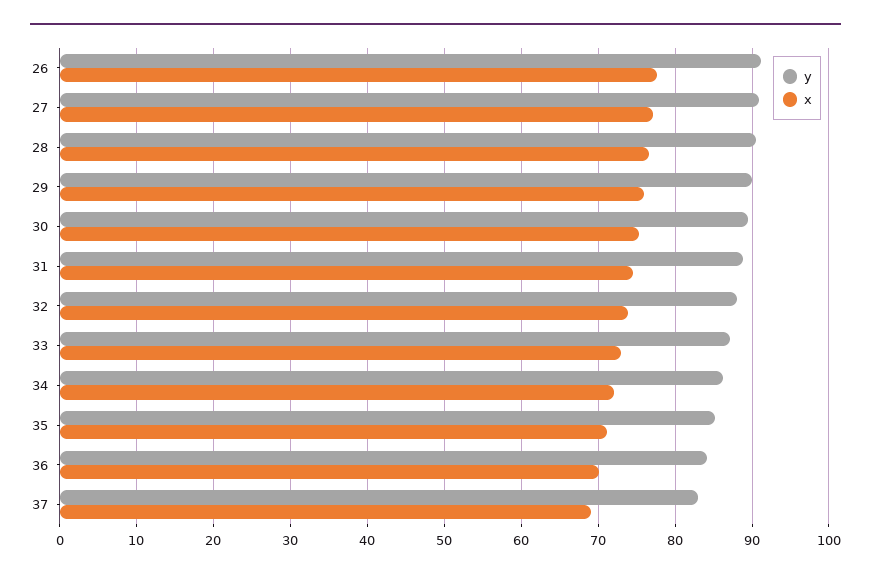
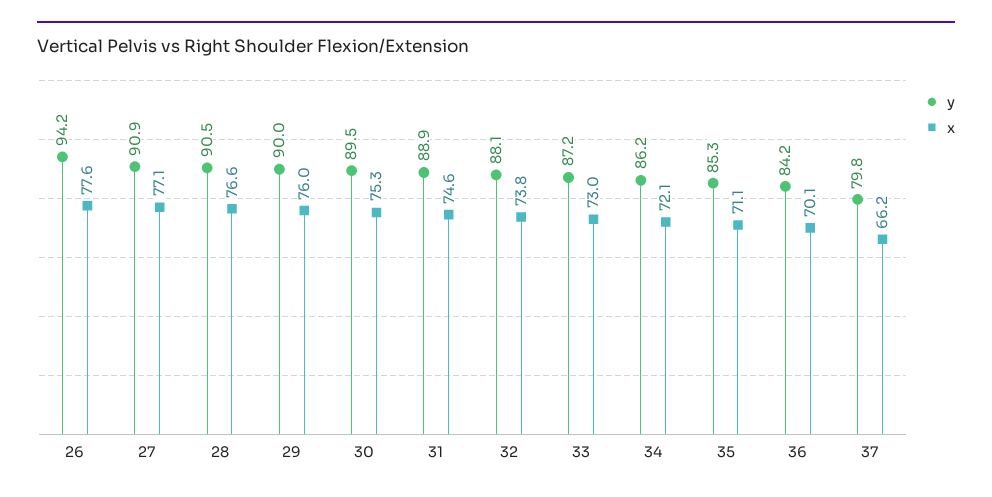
y, 26: 91 -> 94.2
y, 37: 83 -> 79.8
x, 37: 69 -> 66.2

